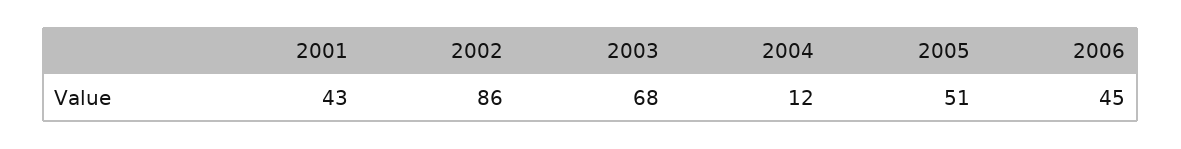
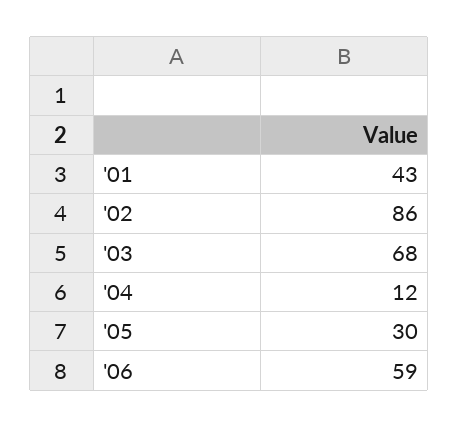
2005: 51 -> 30
2006: 45 -> 59

